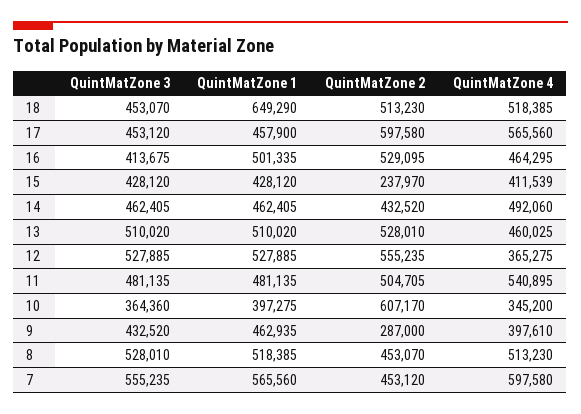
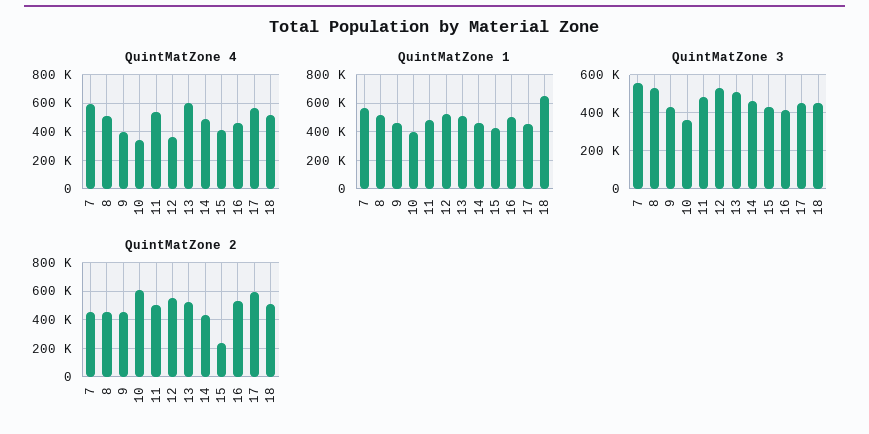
QuintMatZone 4, 13: 460025 -> 600000
QuintMatZone 2, 9: 287000 -> 450000

